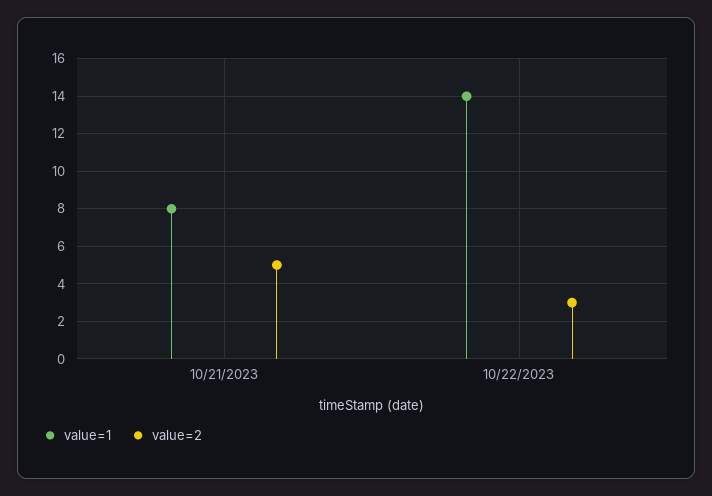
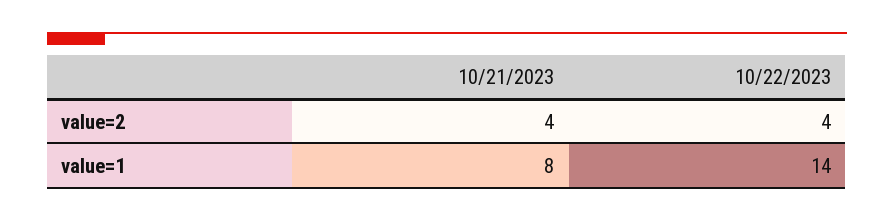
value=2, 10/21/2023: 5 -> 4
value=2, 10/22/2023: 3 -> 4

